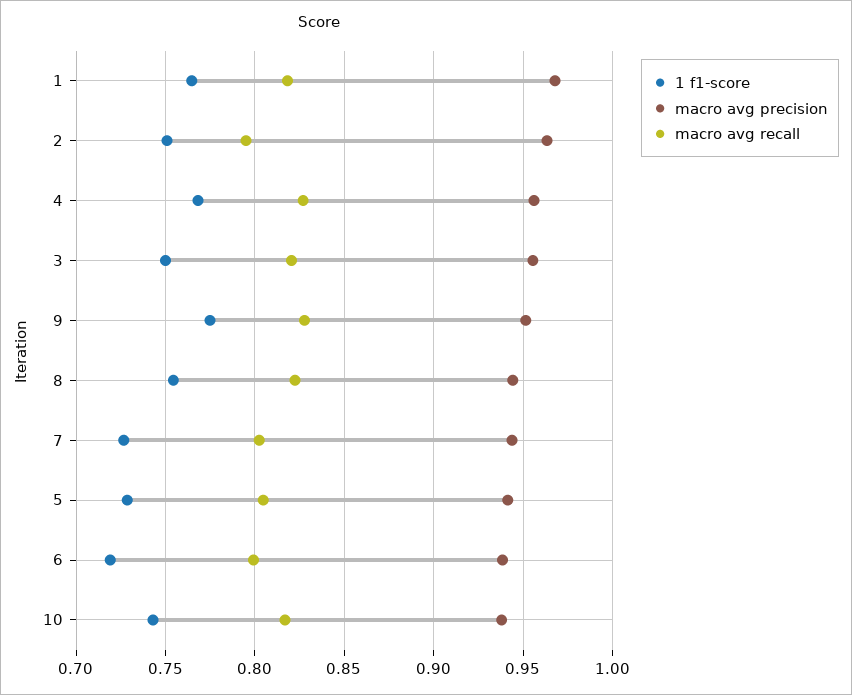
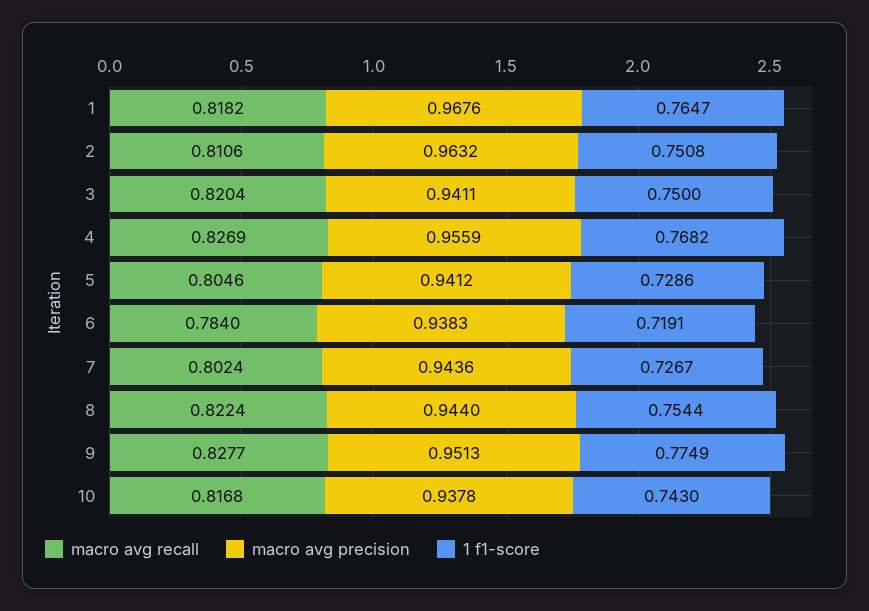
macro avg recall, 2: 0.795 -> 0.8106
macro avg precision, 3: 0.955 -> 0.9411
macro avg recall, 6: 0.8 -> 0.784

